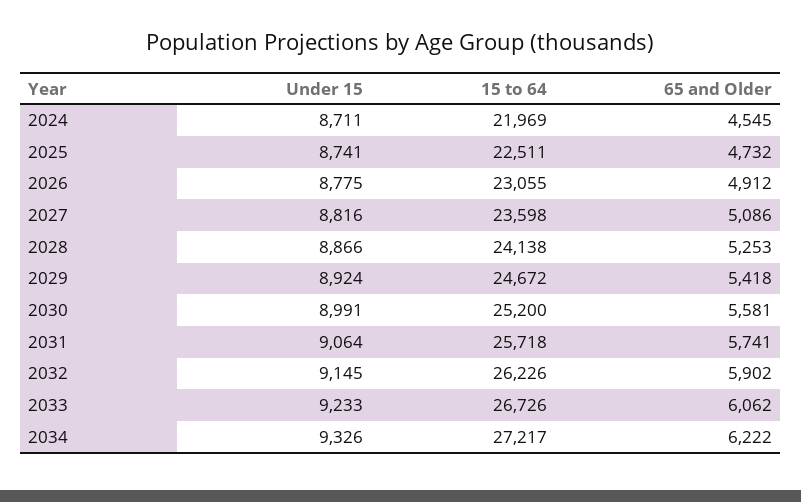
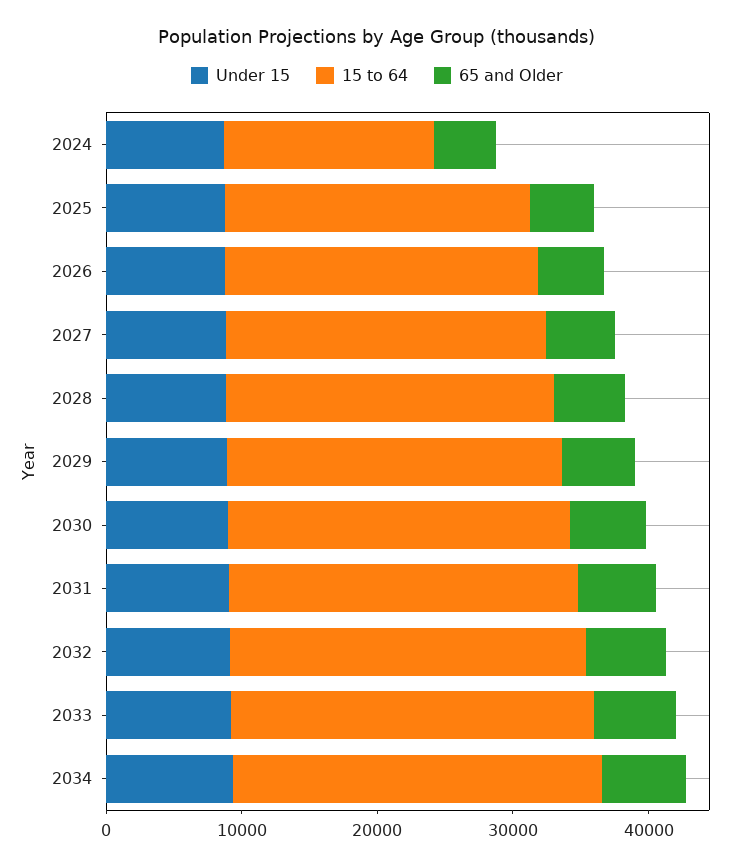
15 to 64, 2024: 21969 -> 16000

